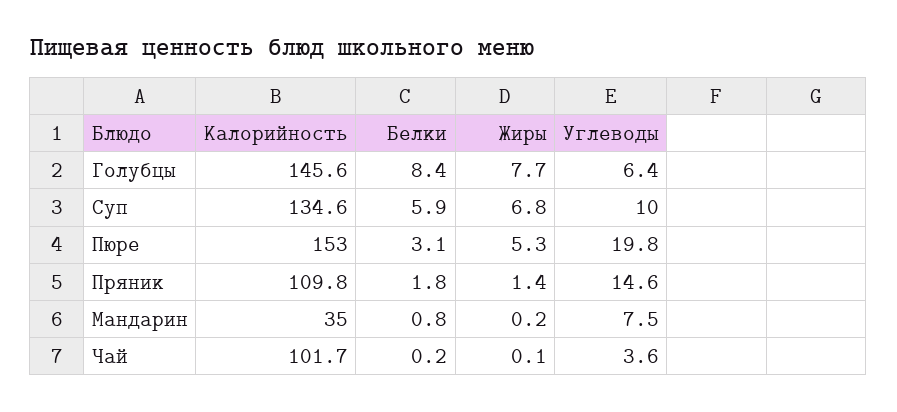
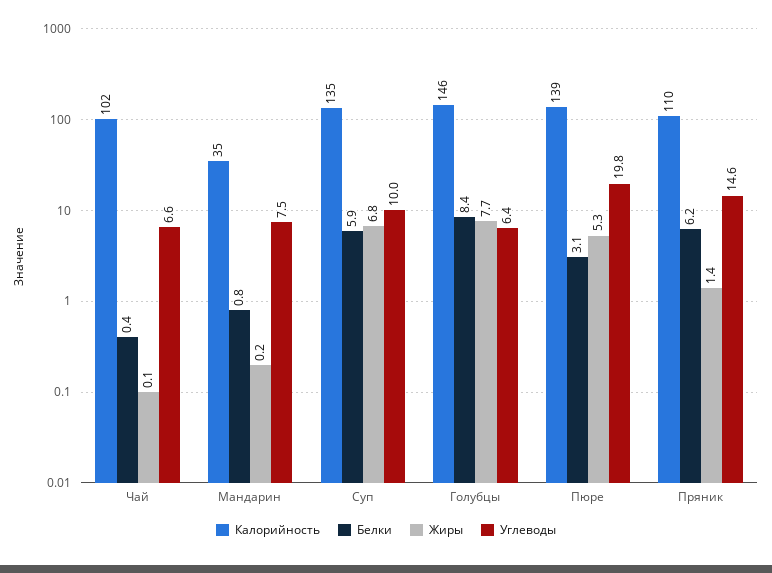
Калорийность, Пюре: 153 -> 139
Белки, Пряник: 1.8 -> 6.2
Белки, Чай: 0.2 -> 0.4
Углеводы, Чай: 3.6 -> 6.6

